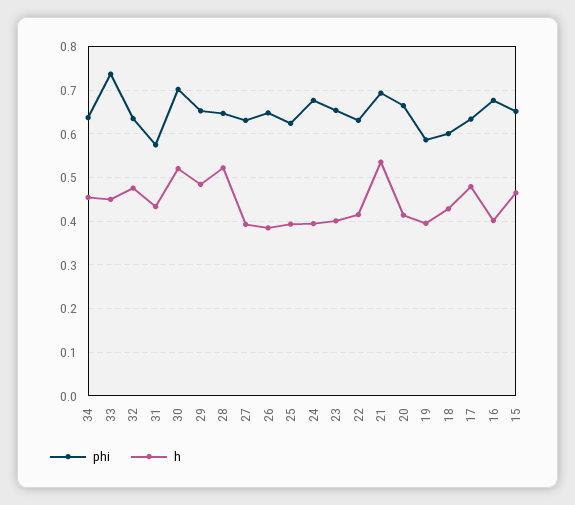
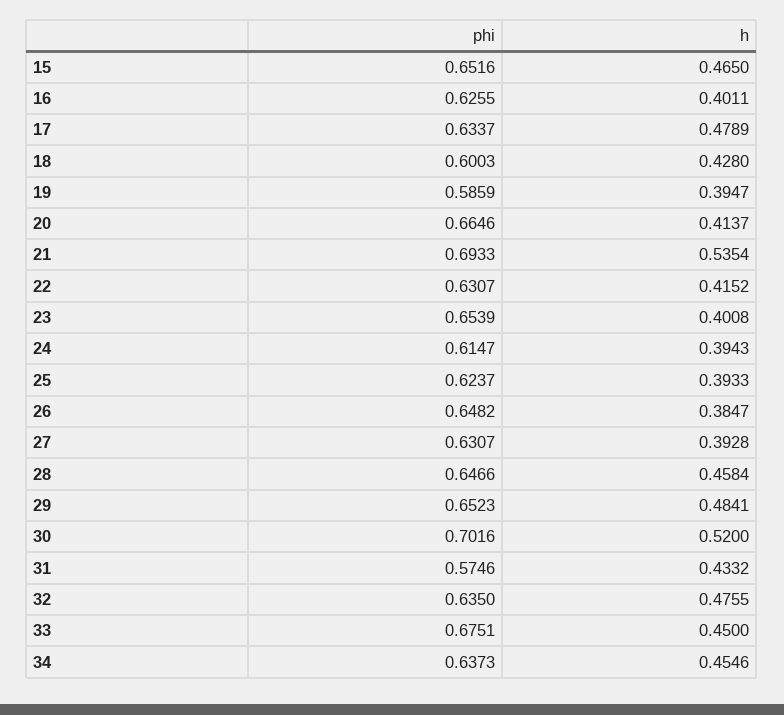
phi, 33: 0.74 -> 0.6751
h, 28: 0.52 -> 0.4584
phi, 24: 0.68 -> 0.6147
phi, 16: 0.68 -> 0.6255

